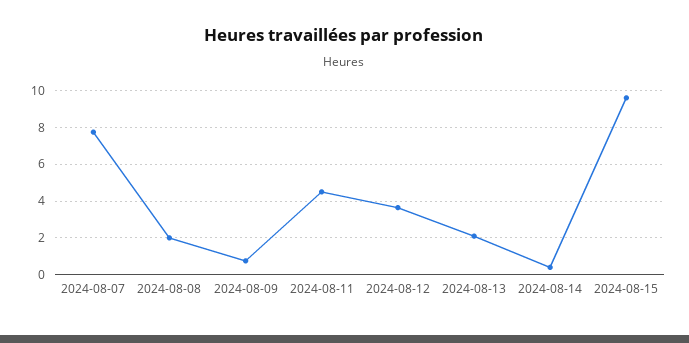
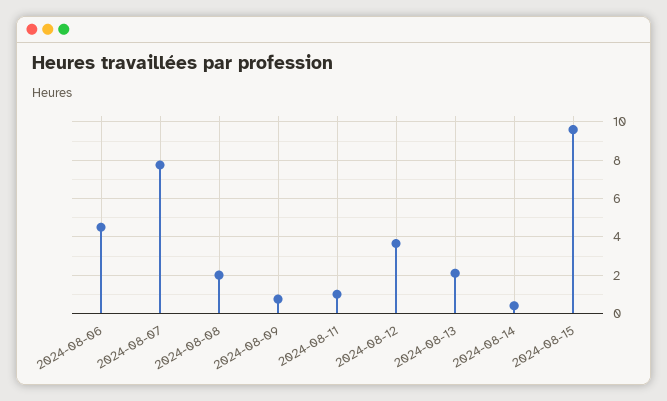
2024-08-11: 4.5 -> 1
2024-08-06: none -> 4.5

